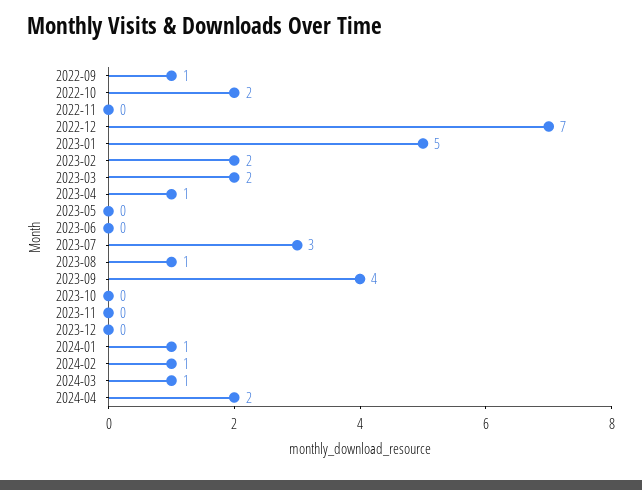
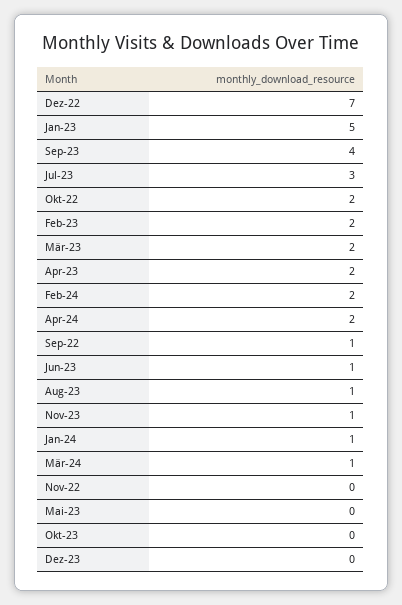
2023-04: 1 -> 2
2023-06: 0 -> 1
2023-11: 0 -> 1
2024-02: 1 -> 2

